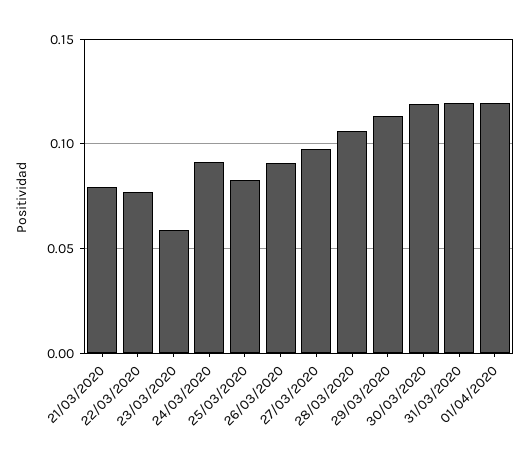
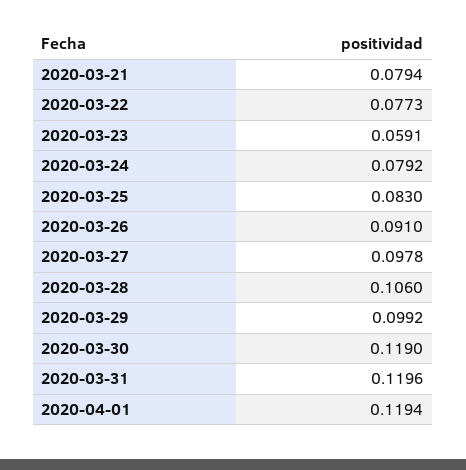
24/03/2020: 0.09 -> 0.0792
29/03/2020: 0.115 -> 0.0992

